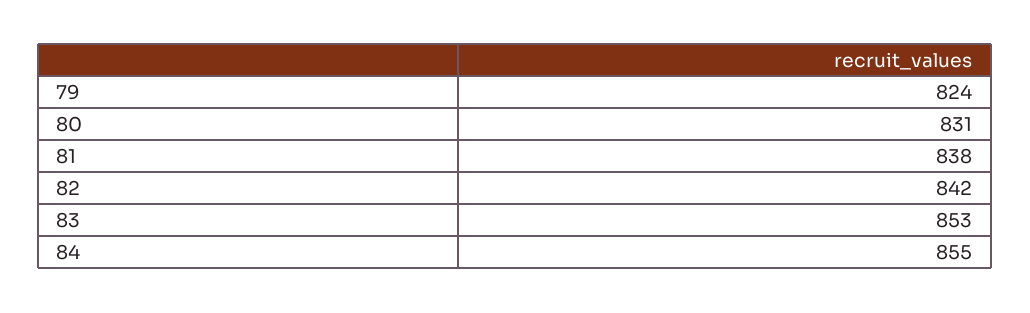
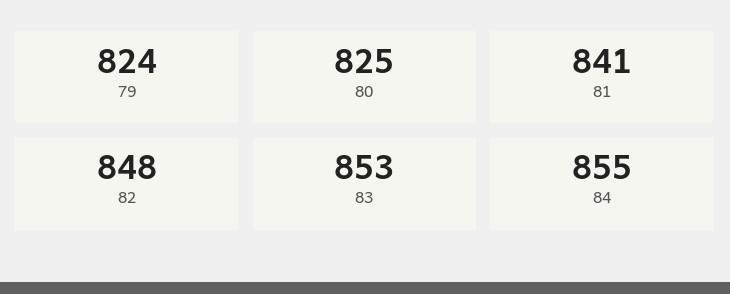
80: 831 -> 825
81: 838 -> 841
82: 842 -> 848

